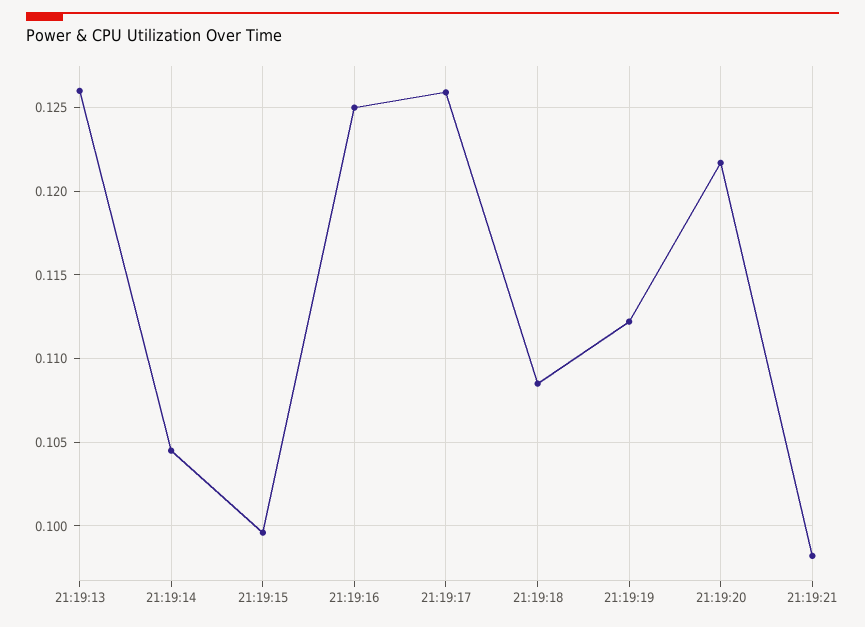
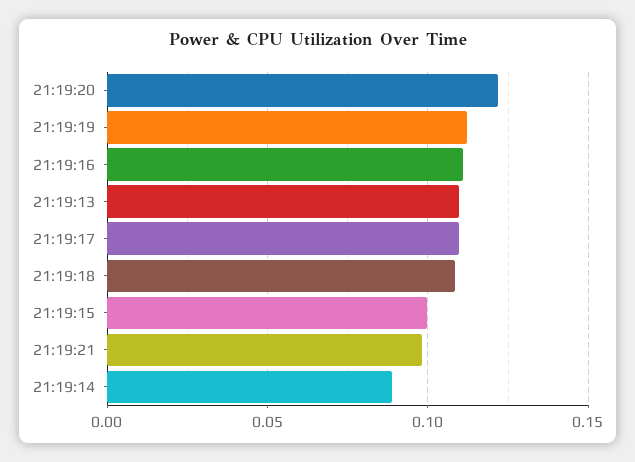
21:19:13: 0.126 -> 0.11
21:19:14: 0.1045 -> 0.09
21:19:16: 0.125 -> 0.11
21:19:17: 0.126 -> 0.11

